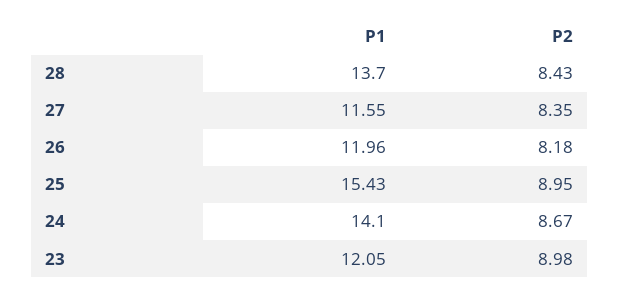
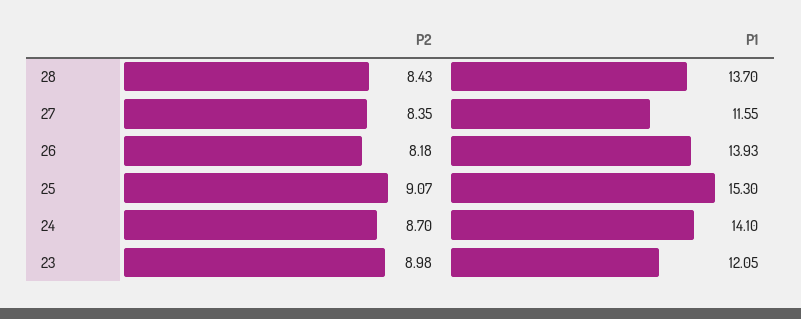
P1, 26: 11.96 -> 13.93
P1, 25: 15.43 -> 15.3
P2, 25: 8.95 -> 9.07
P2, 24: 8.67 -> 8.7

